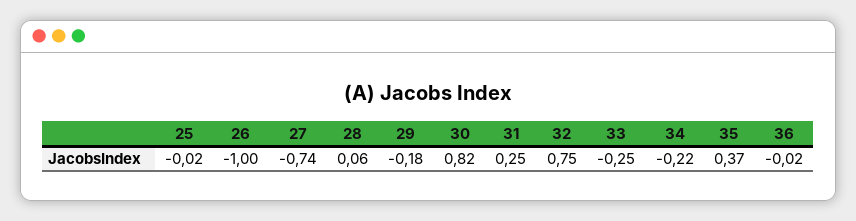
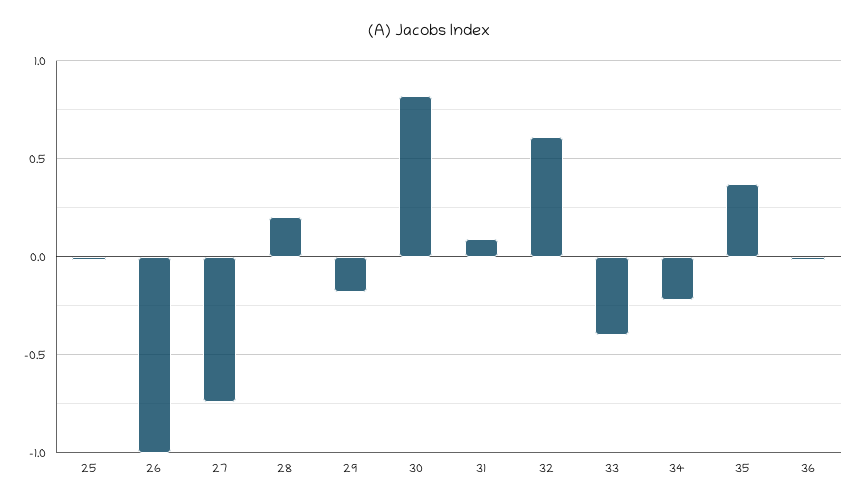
28: 0.06 -> 0.2
31: 0.25 -> 0.1
32: 0.75 -> 0.6
33: -0.25 -> -0.4

